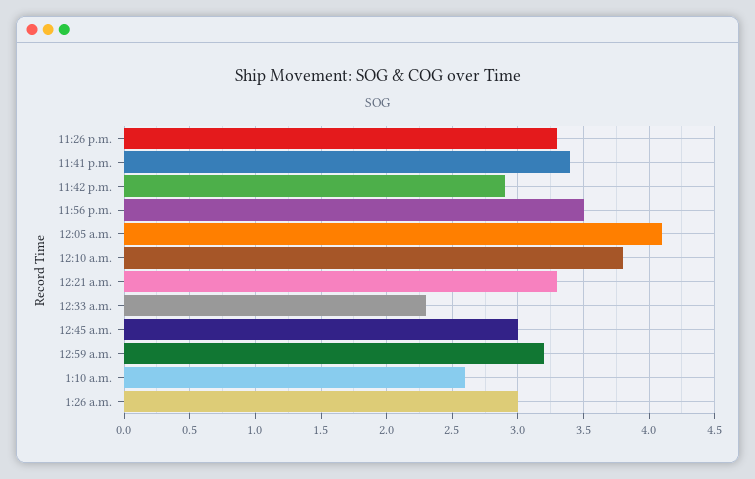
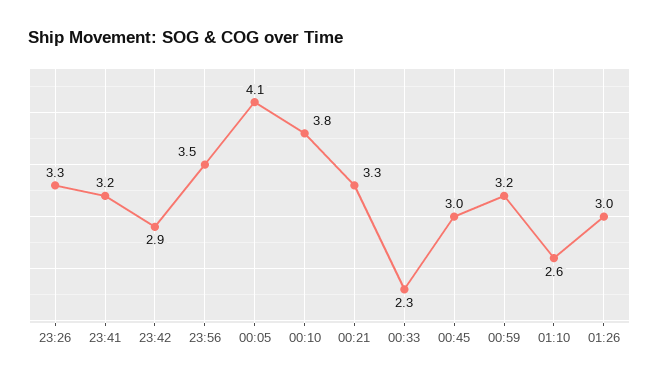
11:41 p.m.: 3.4 -> 3.2

